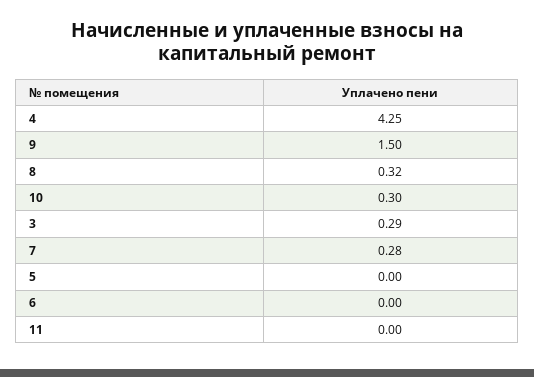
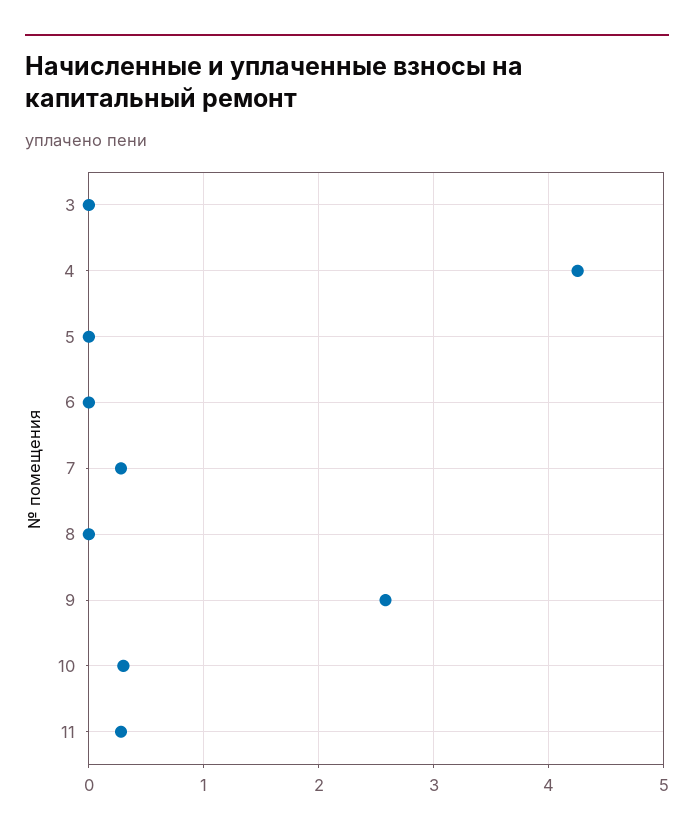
9: 1.5 -> 2.6
8: 0.32 -> 0
3: 0.29 -> 0
11: 0 -> 0.3

